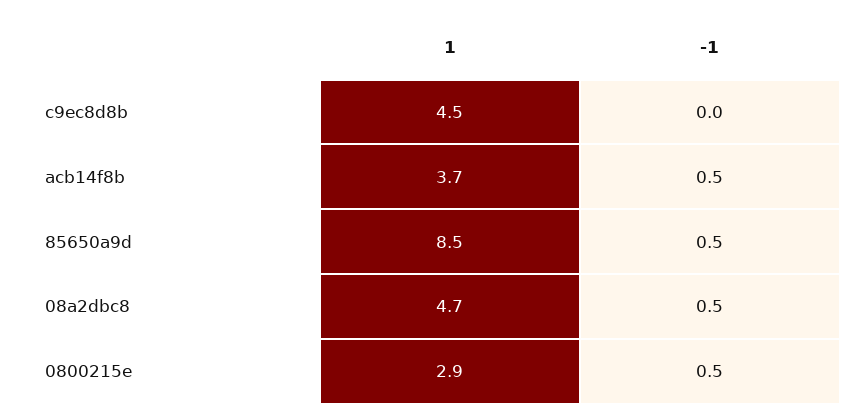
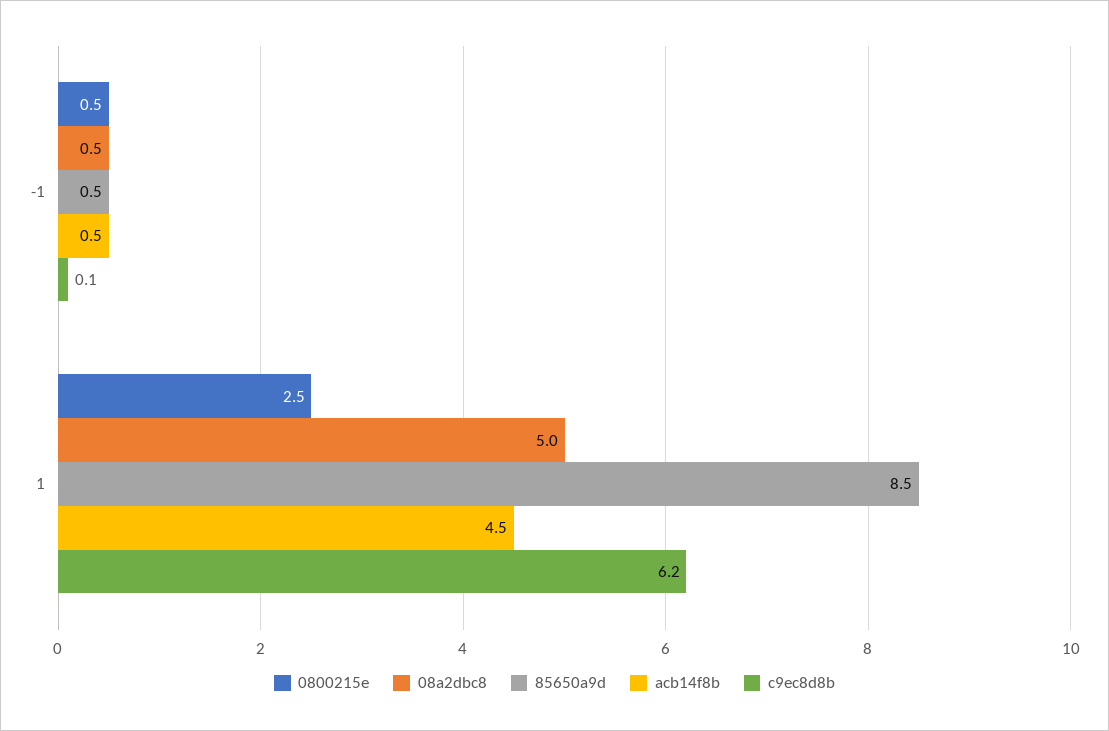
c9ec8d8b, 1: 4.5 -> 6.2
c9ec8d8b, -1: 0 -> 0.1
acb14f8b, 1: 3.7 -> 4.5
08a2dbc8, 1: 4.7 -> 5
0800215e, 1: 2.9 -> 2.5

